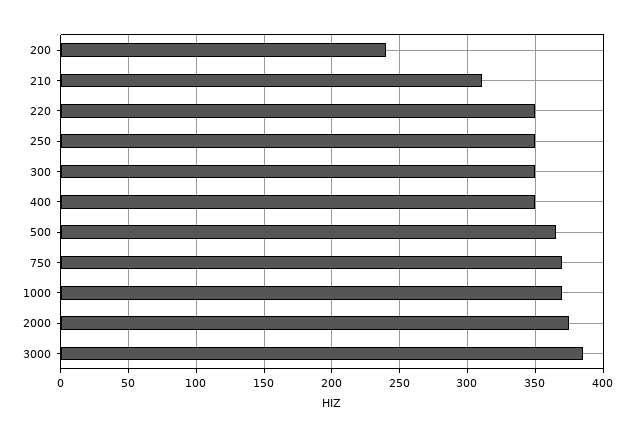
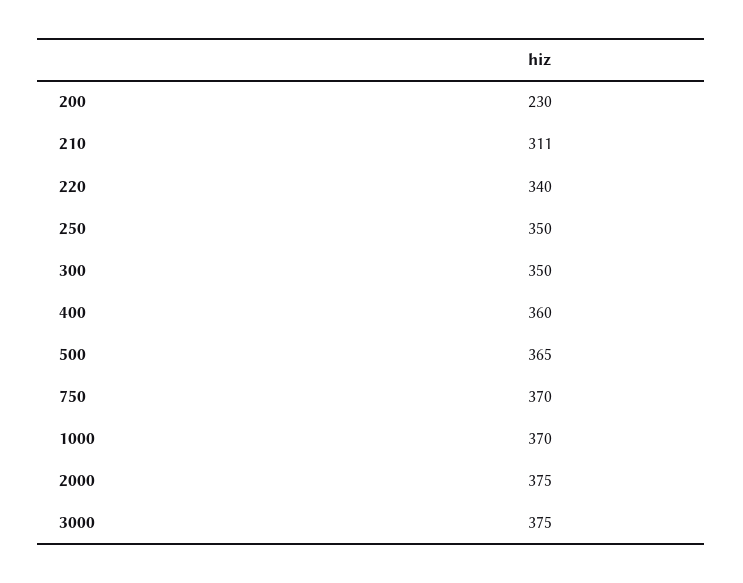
200: 240 -> 230
220: 350 -> 340
400: 350 -> 360
3000: 385 -> 375

